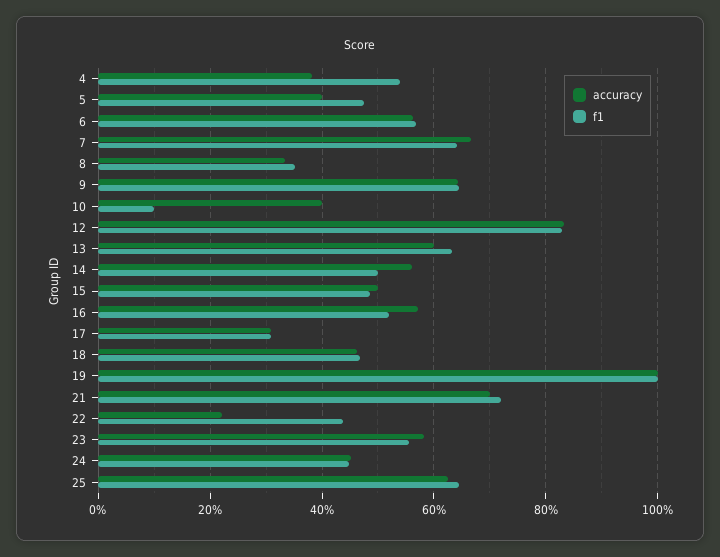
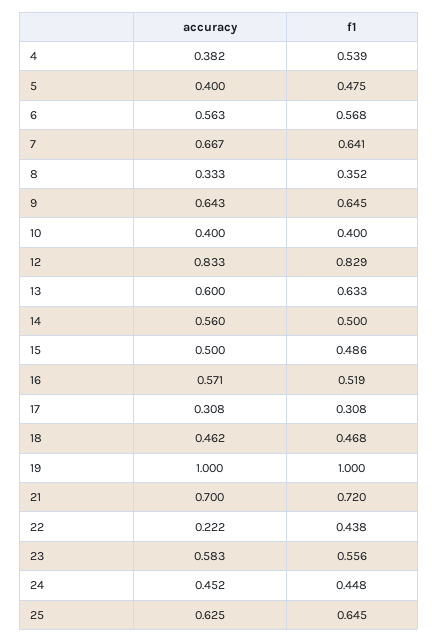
f1, 10: 0.1 -> 0.4

